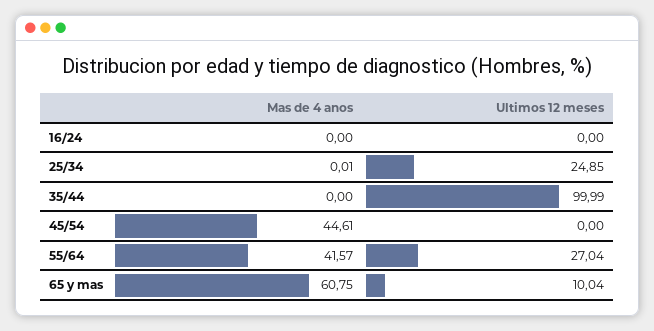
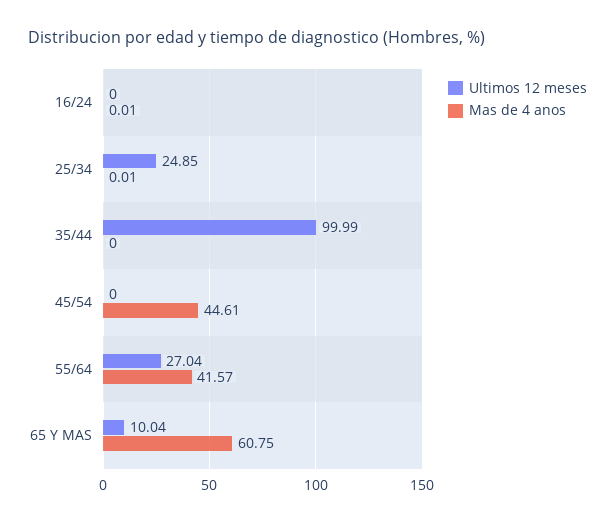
Mas de 4 anos, 16/24: 0 -> 0.01

